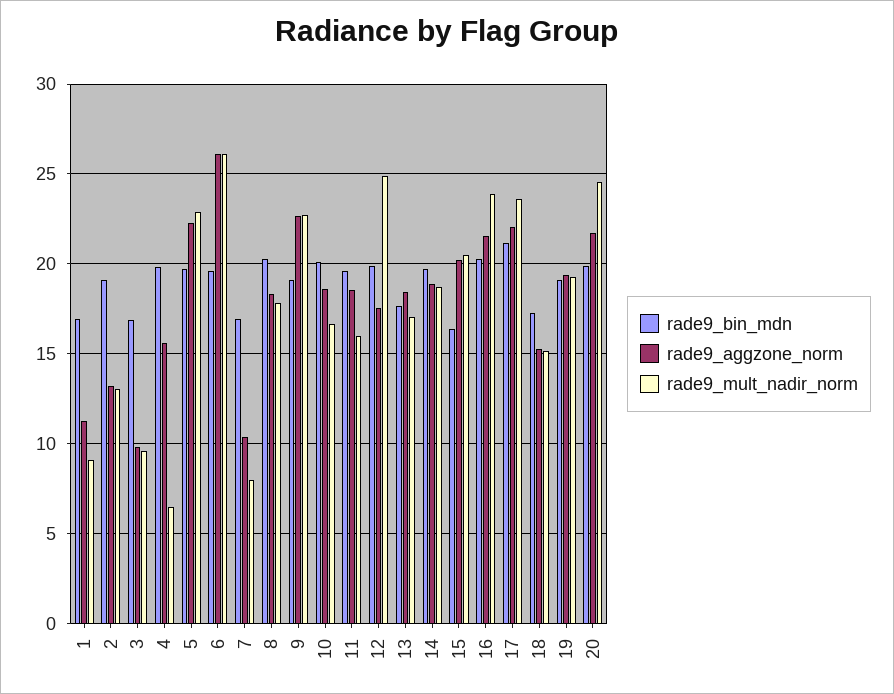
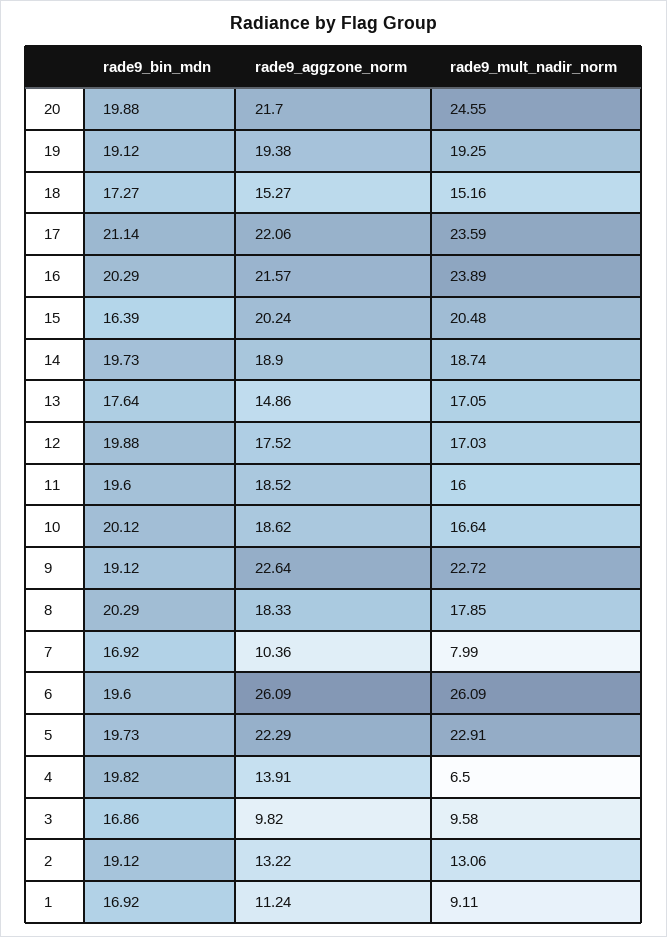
rade9_aggzone_norm, 4: 15.5 -> 13.91
rade9_mult_nadir_norm, 12: 25 -> 17.03
rade9_aggzone_norm, 13: 18.5 -> 14.86

